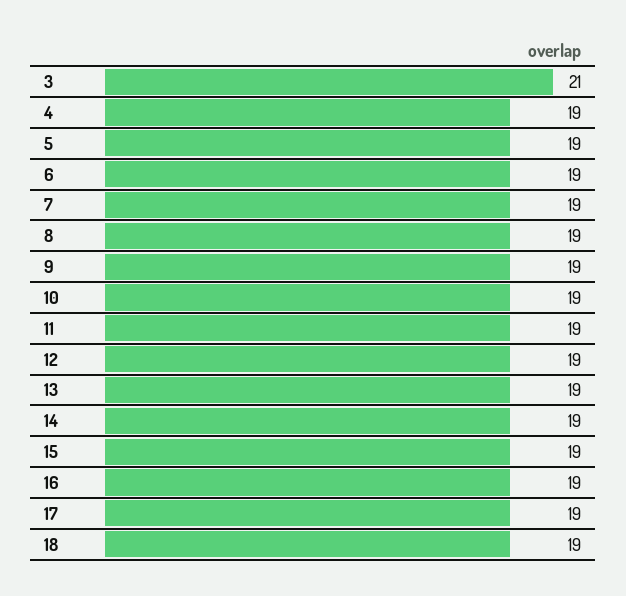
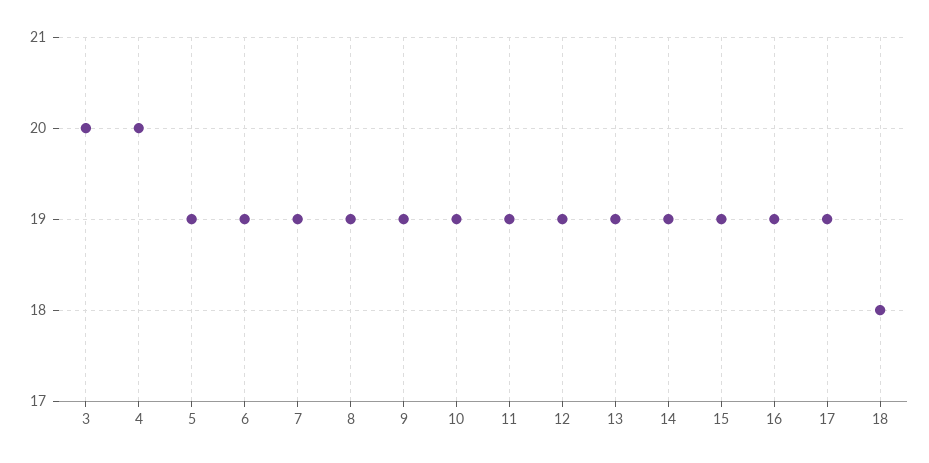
3: 21 -> 20
4: 19 -> 20
18: 19 -> 18

